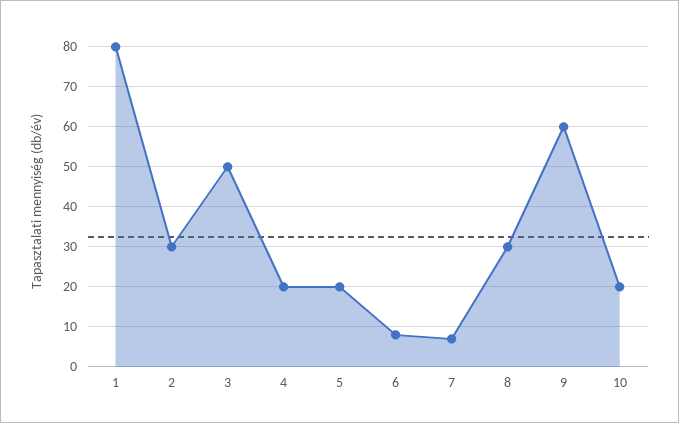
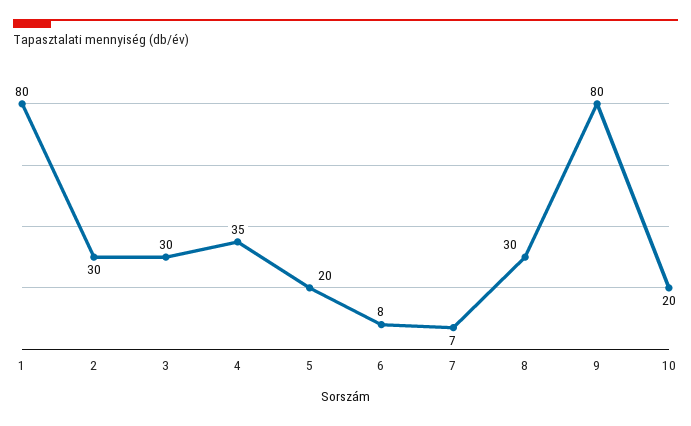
3: 50 -> 30
4: 20 -> 35
9: 60 -> 80

